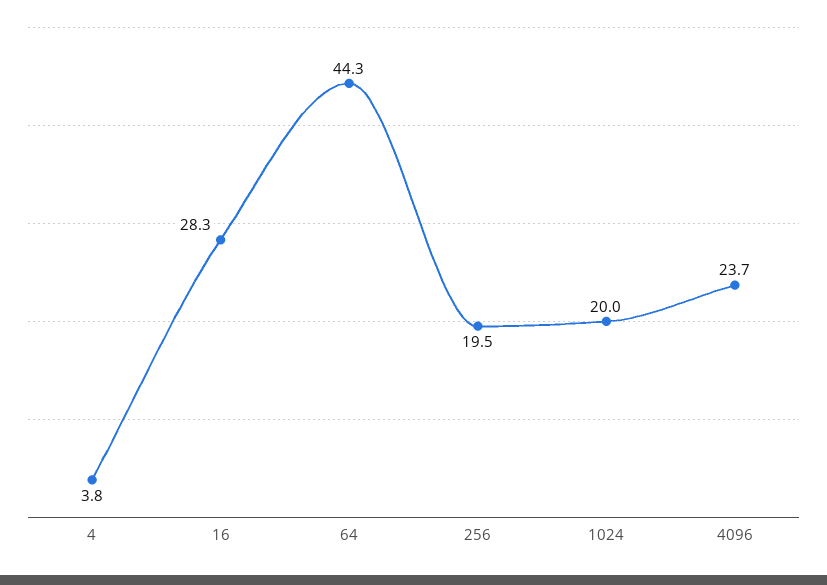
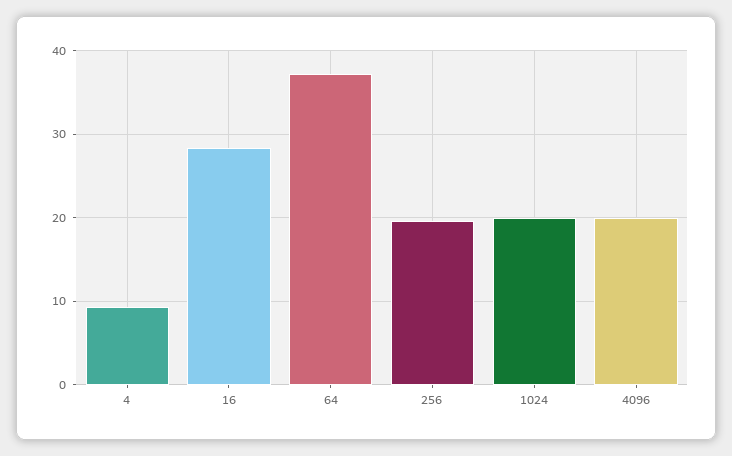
4: 3.8 -> 9
64: 44.3 -> 37
4096: 23.7 -> 20

